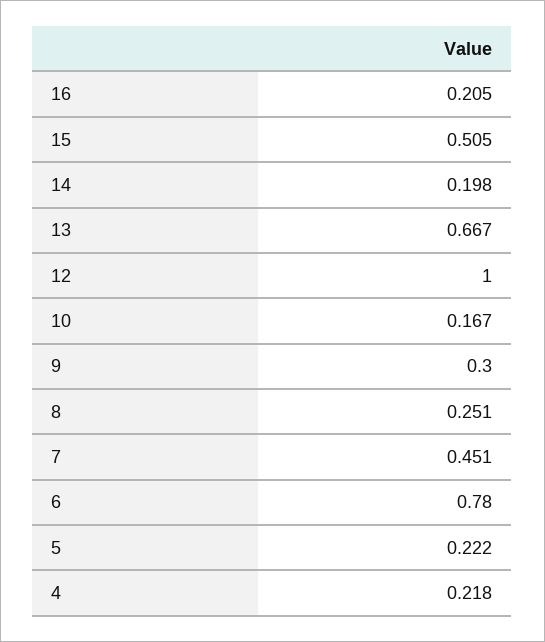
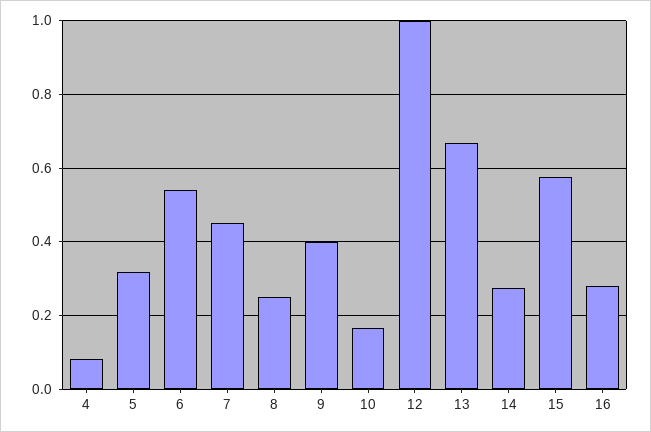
16: 0.205 -> 0.28
15: 0.505 -> 0.58
14: 0.198 -> 0.28
9: 0.3 -> 0.4
6: 0.78 -> 0.54
5: 0.222 -> 0.32
4: 0.218 -> 0.08

